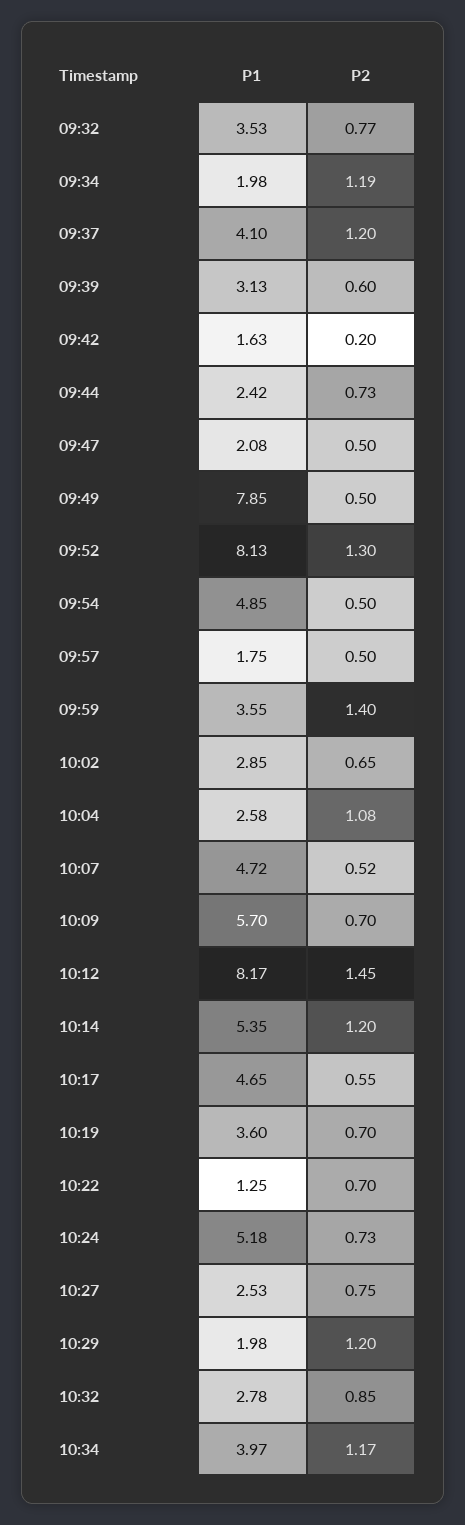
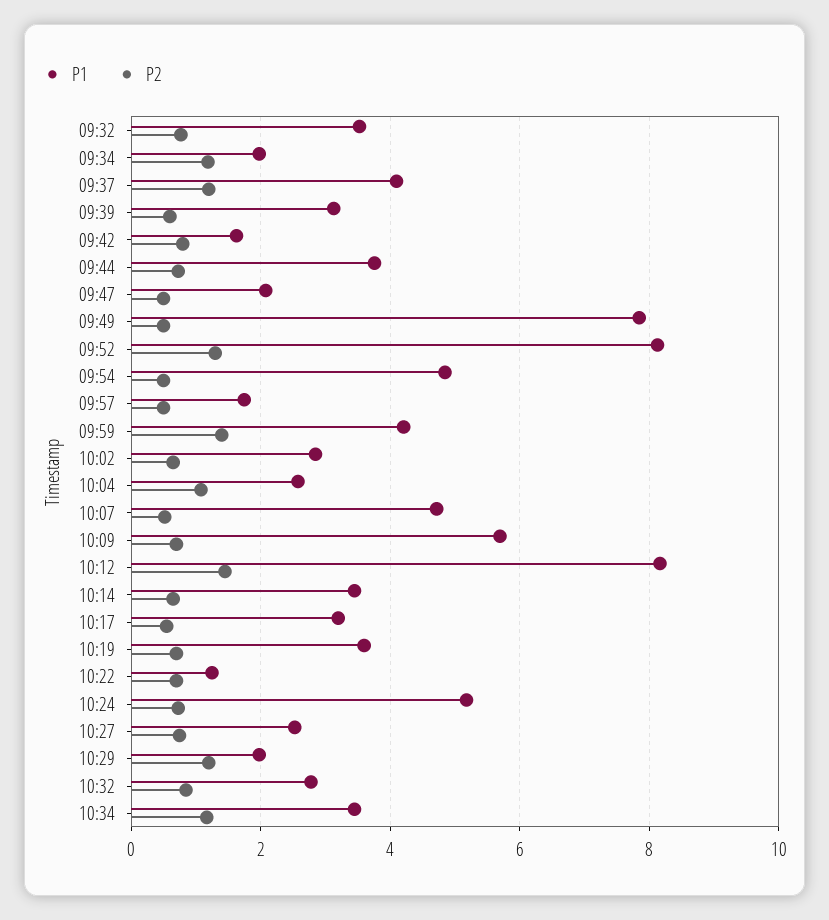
P2, 09:42: 0.2 -> 0.8
P1, 09:44: 2.42 -> 3.8
P1, 09:59: 3.55 -> 4.2
P1, 10:14: 5.35 -> 3.4
P2, 10:14: 1.2 -> 0.6
P1, 10:17: 4.65 -> 3.2
P1, 10:34: 3.97 -> 3.4

